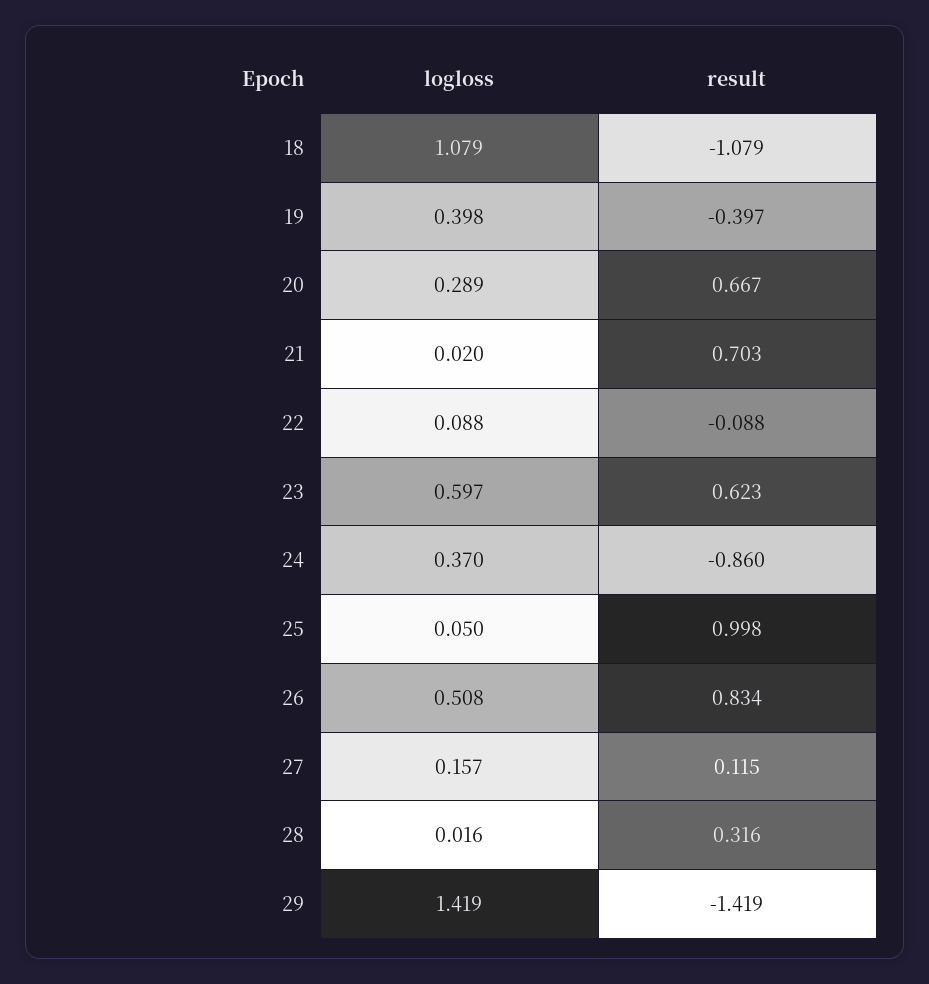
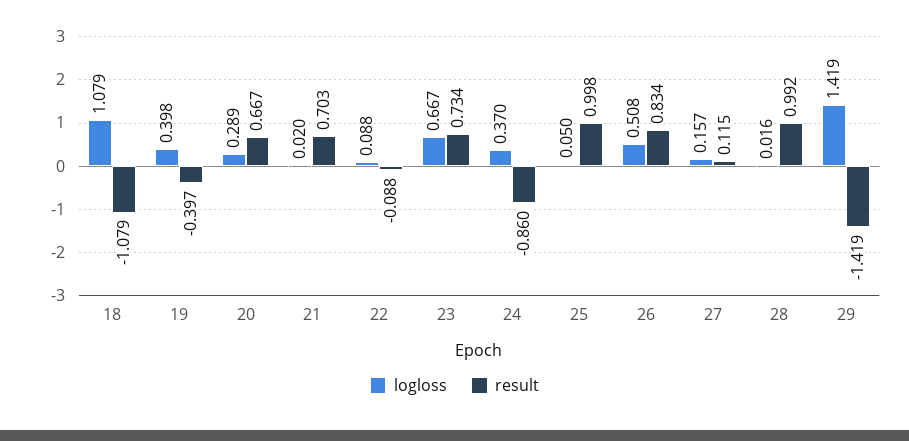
logloss, 23: 0.597 -> 0.667
result, 23: 0.623 -> 0.734
result, 28: 0.316 -> 0.992

